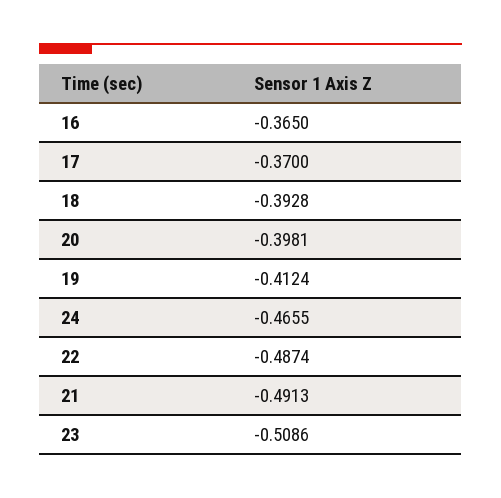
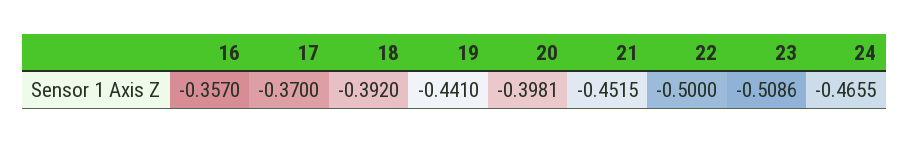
16: -0.365 -> -0.357
18: -0.3928 -> -0.392
19: -0.4124 -> -0.441
22: -0.4874 -> -0.5
21: -0.4913 -> -0.4515

